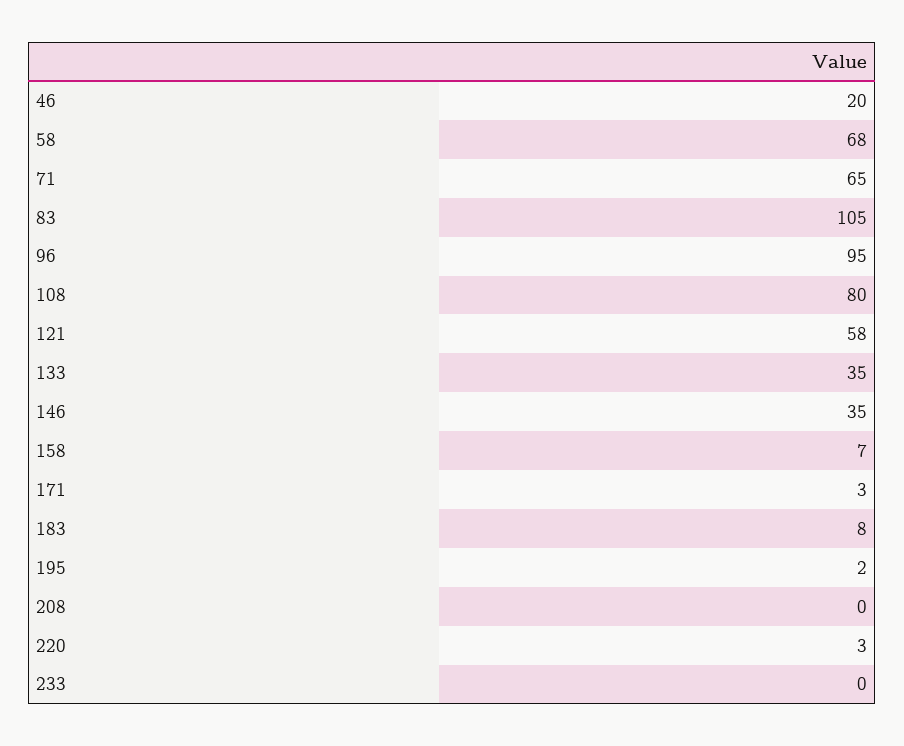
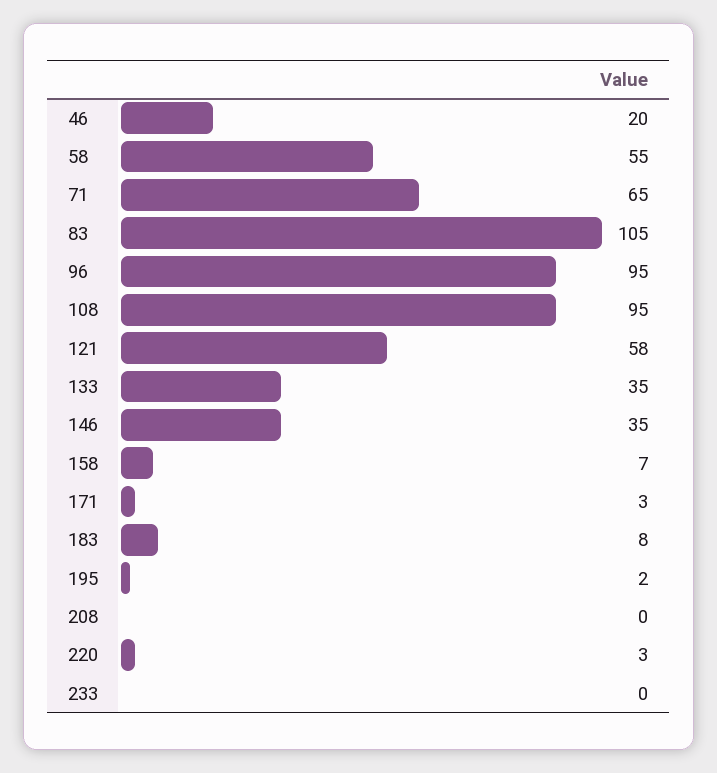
58: 68 -> 55
108: 80 -> 95

